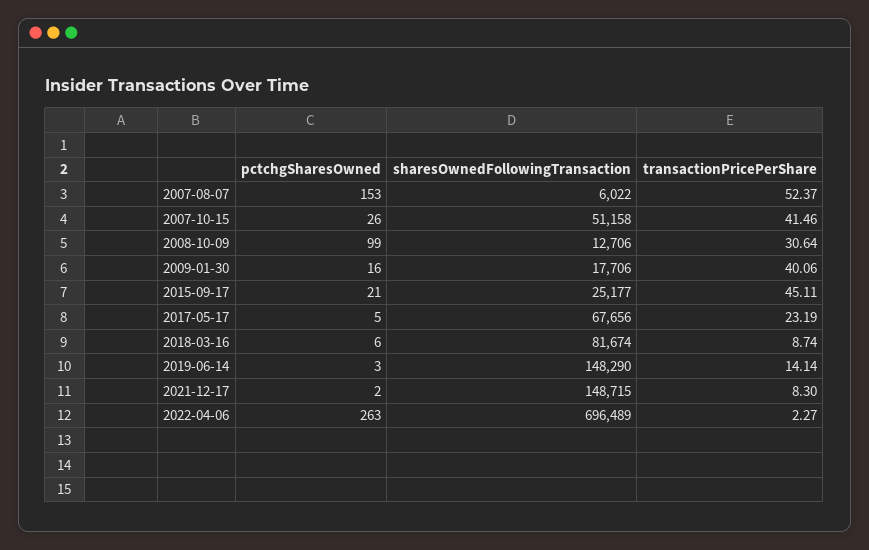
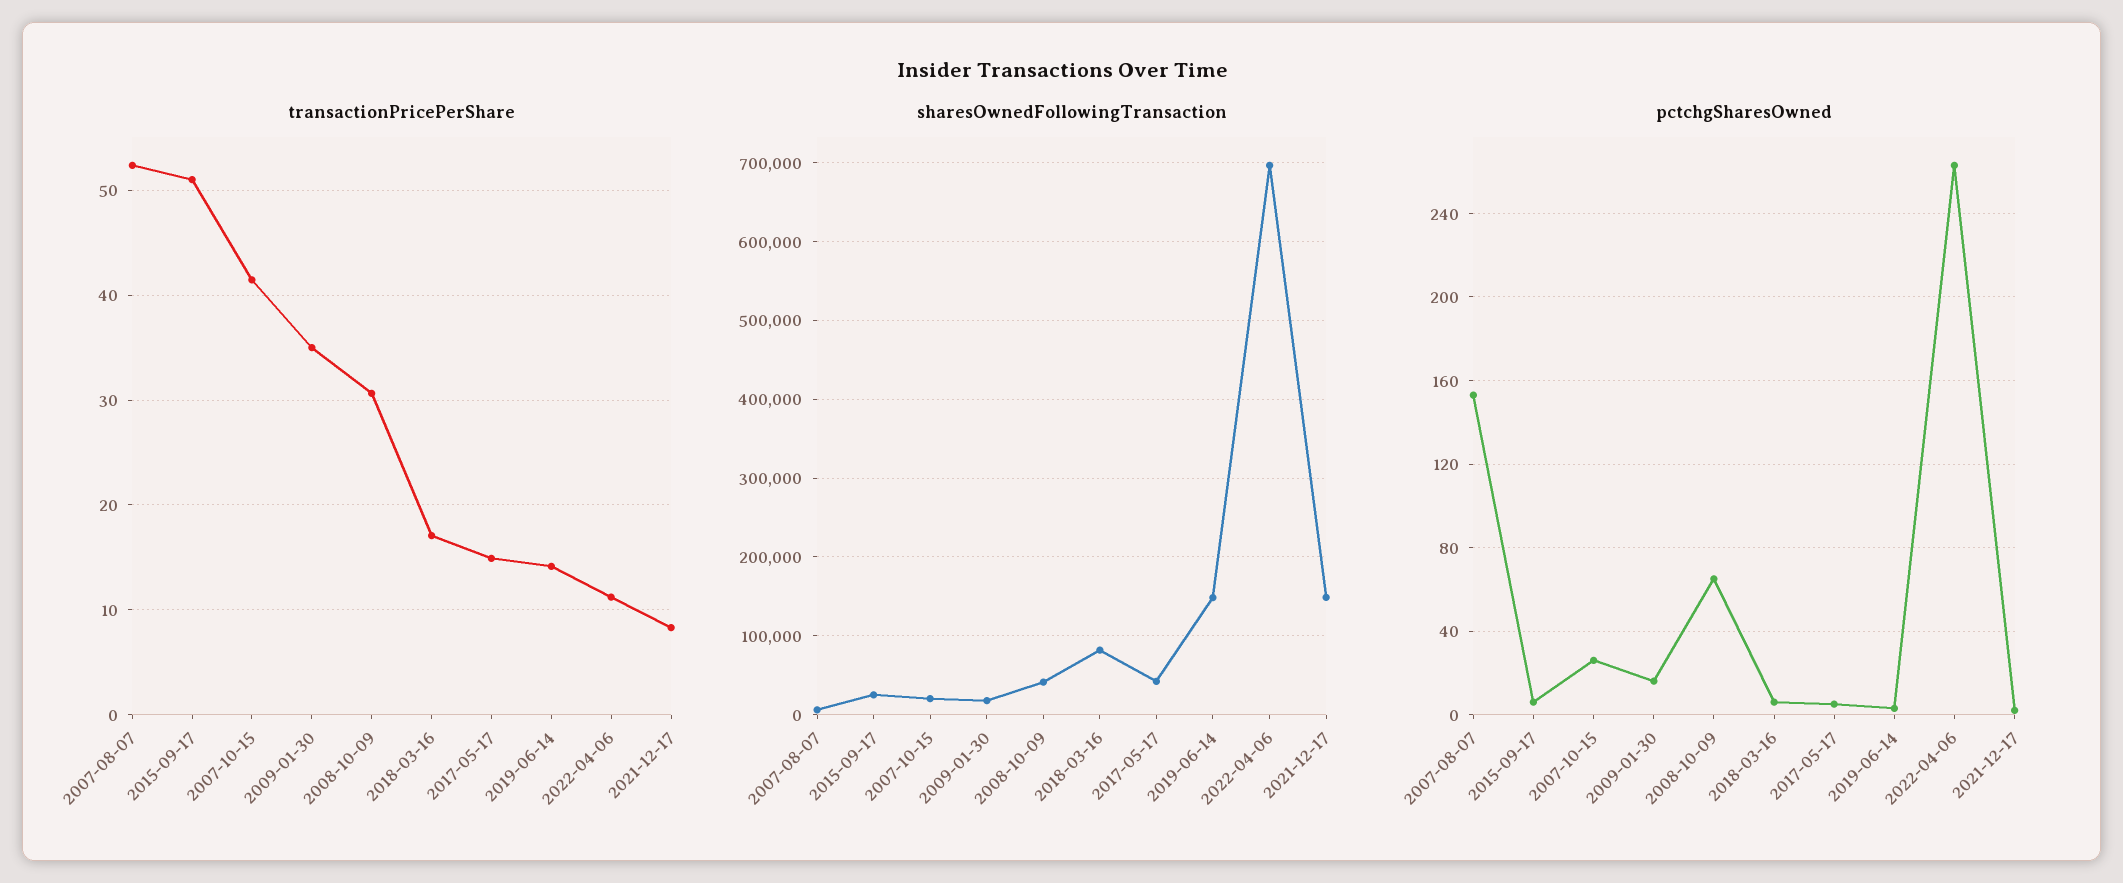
sharesOwnedFollowingTransaction, 2007-10-15: 51158 -> 20000
pctchgSharesOwned, 2008-10-09: 99 -> 65
sharesOwnedFollowingTransaction, 2008-10-09: 12706 -> 40000
transactionPricePerShare, 2009-01-30: 40.06 -> 35
pctchgSharesOwned, 2015-09-17: 21 -> 5
transactionPricePerShare, 2015-09-17: 45.11 -> 51
sharesOwnedFollowingTransaction, 2017-05-17: 67656 -> 40000
transactionPricePerShare, 2017-05-17: 23.19 -> 15
transactionPricePerShare, 2018-03-16: 8.74 -> 17
transactionPricePerShare, 2022-04-06: 2.27 -> 11

